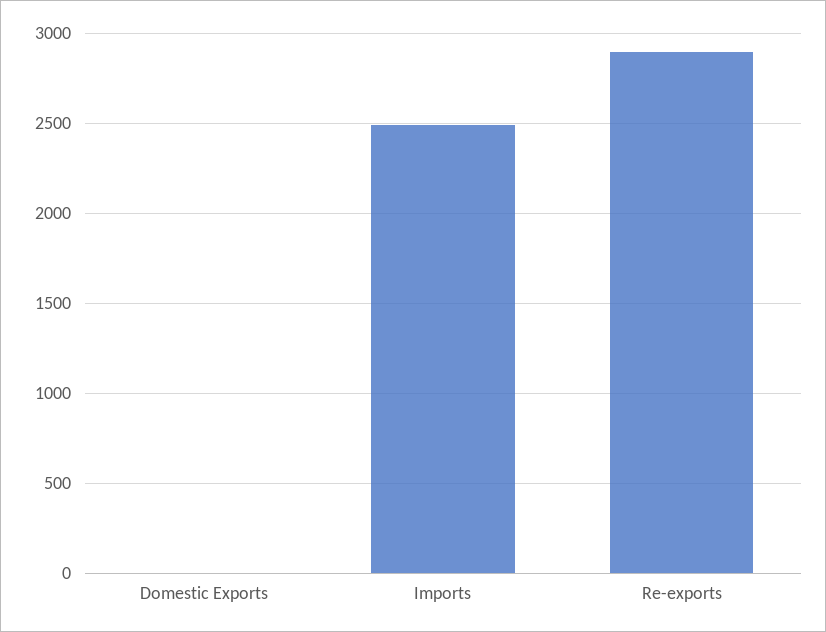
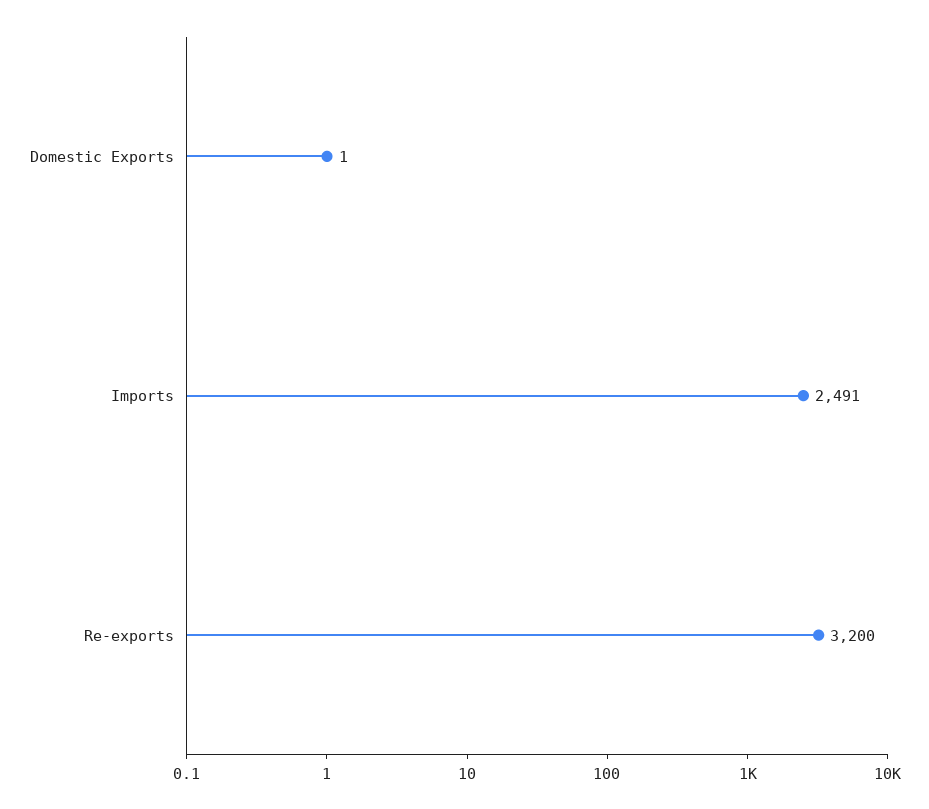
Re-exports: 2900 -> 3200

